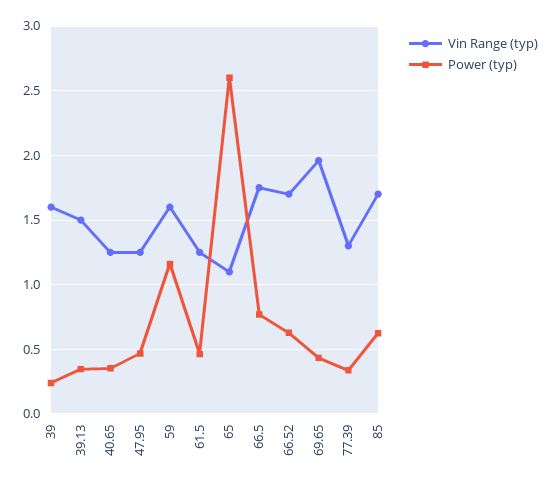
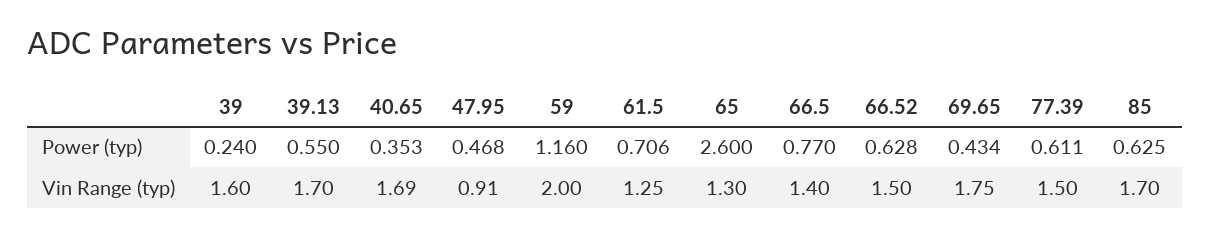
Vin Range (typ), 39.13: 1.5 -> 1.7
Power (typ), 39.13: 0.35 -> 0.55
Vin Range (typ), 40.65: 1.25 -> 1.69
Vin Range (typ), 47.95: 1.25 -> 0.91
Vin Range (typ), 59: 1.6 -> 2
Power (typ), 61.5: 0.45 -> 0.706
Vin Range (typ), 65: 1.1 -> 1.3
Vin Range (typ), 66.5: 1.75 -> 1.4
Vin Range (typ), 66.52: 1.7 -> 1.5
Vin Range (typ), 69.65: 1.95 -> 1.75
Vin Range (typ), 77.39: 1.3 -> 1.5
Power (typ), 77.39: 0.35 -> 0.611

